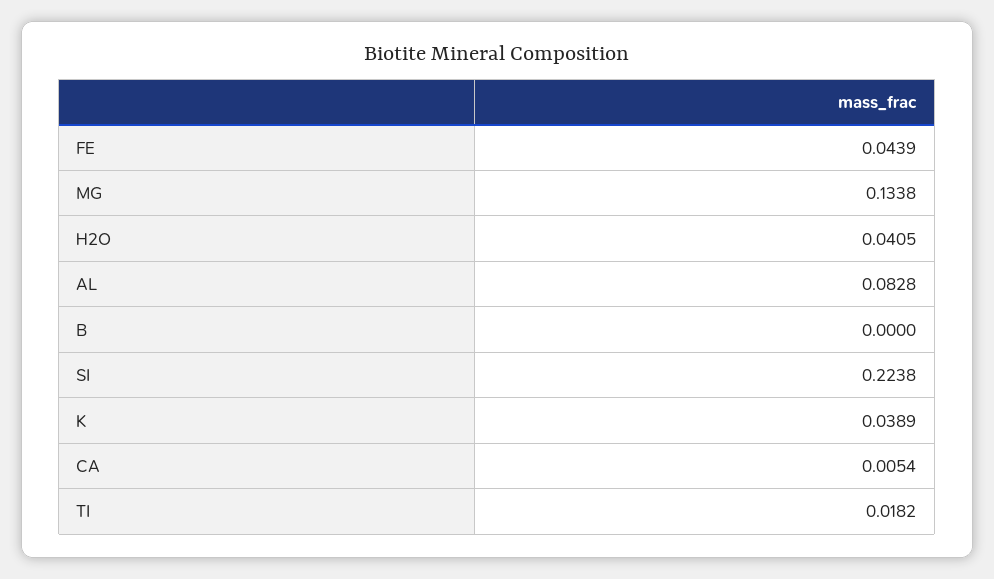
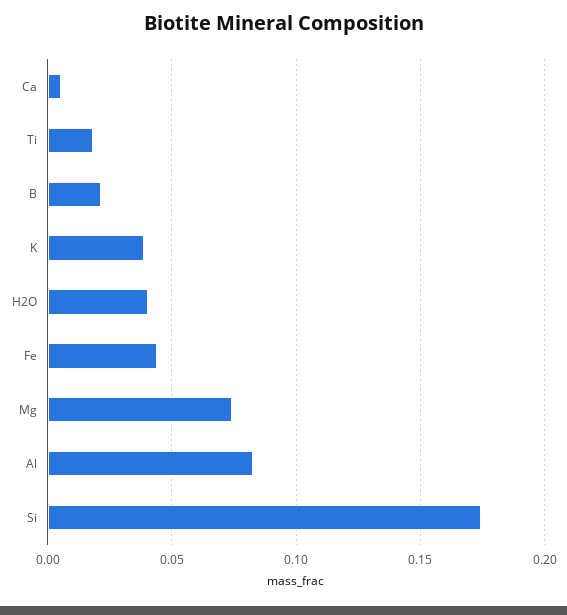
MG: 0.1338 -> 0.075
B: 0 -> 0.02
SI: 0.2238 -> 0.175

